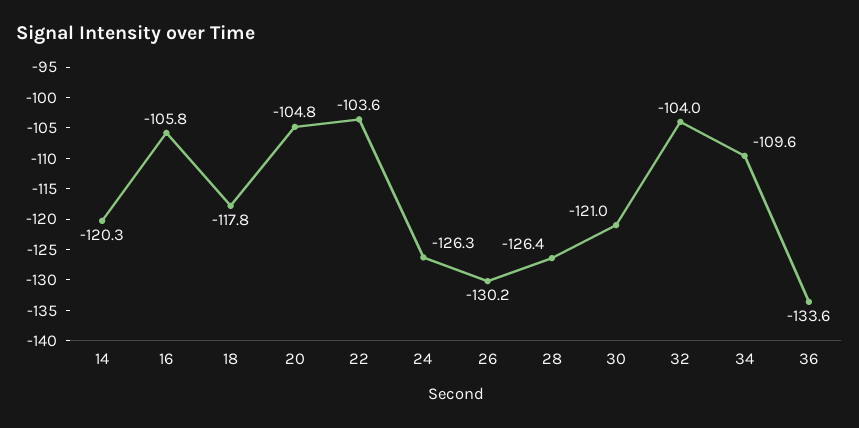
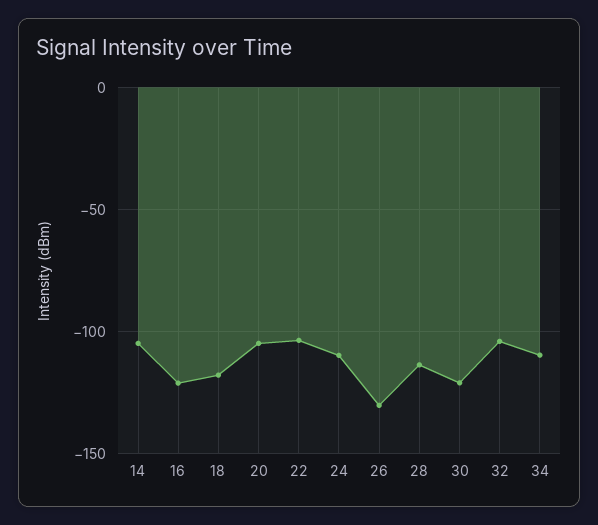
14: -120.3 -> -105
16: -105.8 -> -120
24: -126.3 -> -110
28: -126.4 -> -115
36: -133.6 -> none

